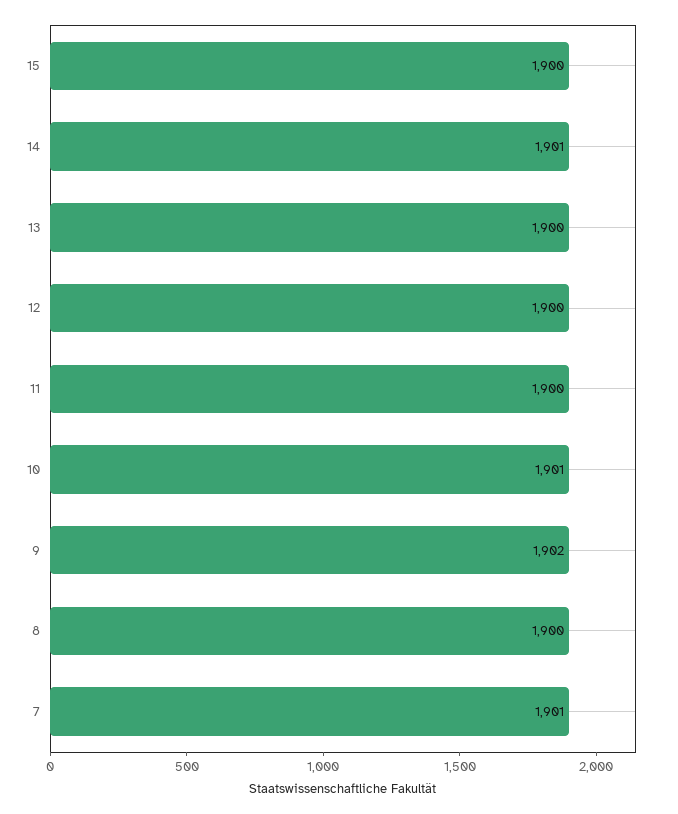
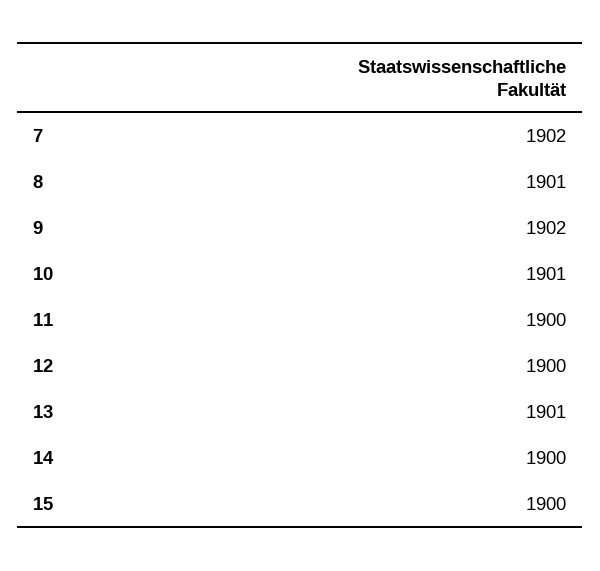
14: 1901 -> 1900
13: 1900 -> 1901
8: 1900 -> 1901
7: 1901 -> 1902

